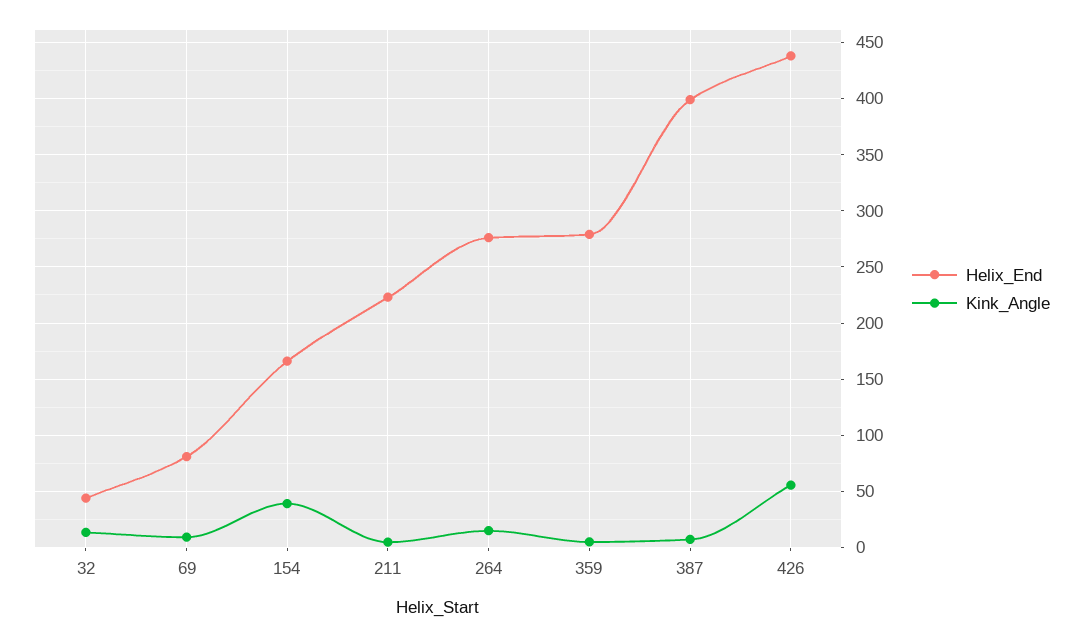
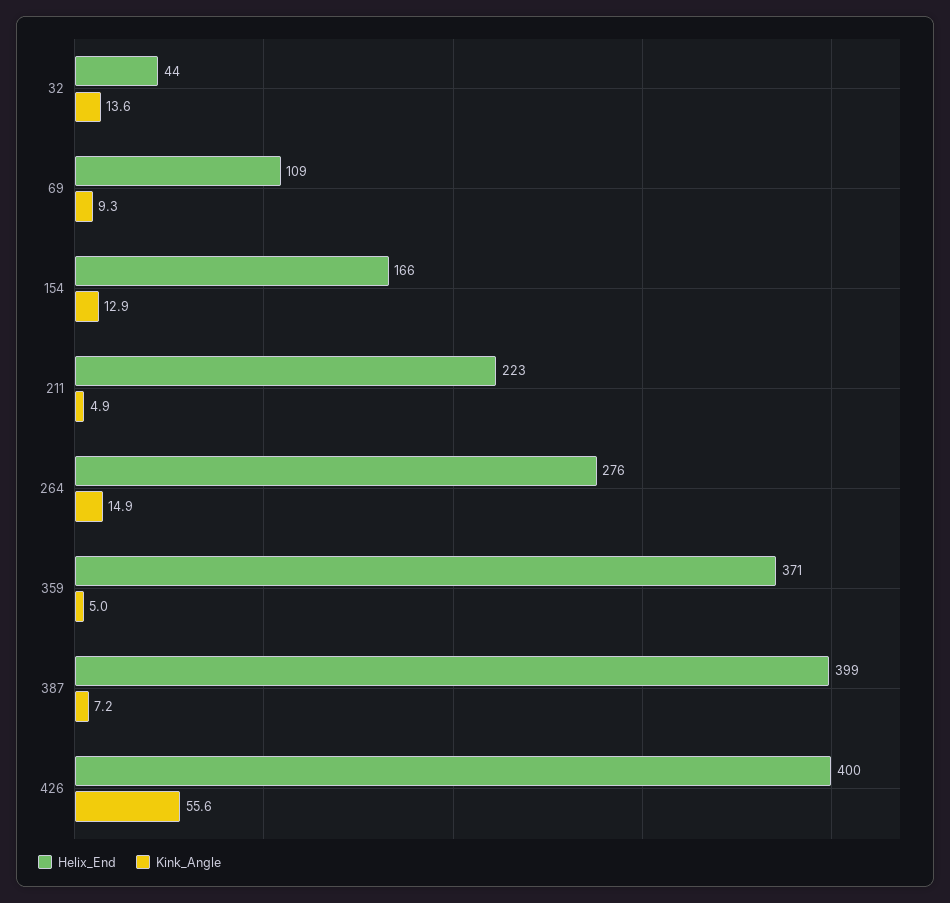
Helix_End, 69: 80 -> 109
Kink_Angle, 154: 40 -> 12.9
Helix_End, 359: 280 -> 371
Helix_End, 426: 440 -> 400

